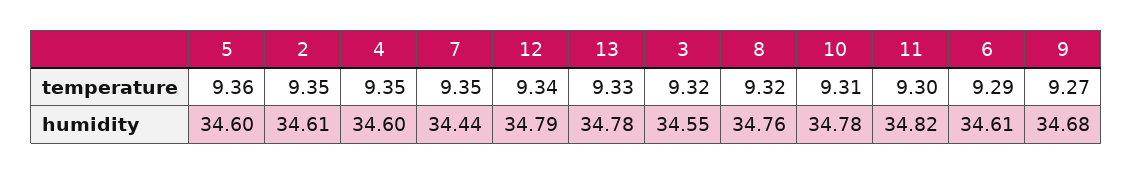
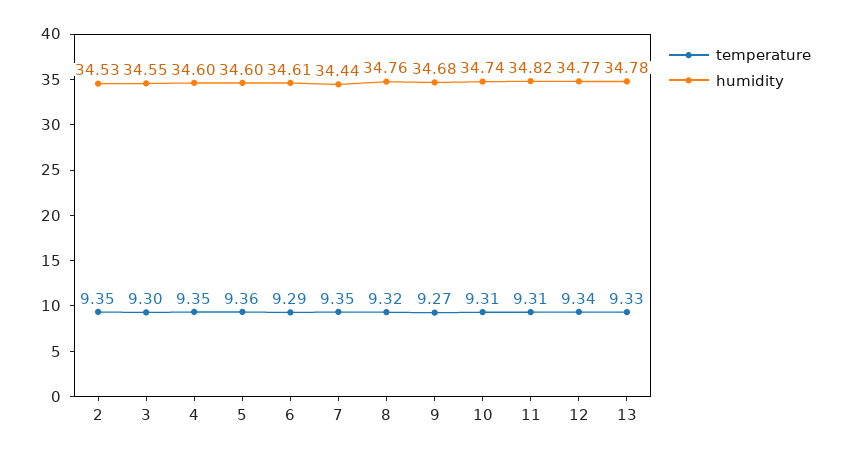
temperature, 3: 9.32 -> 9.3
temperature, 11: 9.3 -> 9.31
humidity, 2: 34.61 -> 34.53
humidity, 12: 34.79 -> 34.77
humidity, 10: 34.78 -> 34.74

